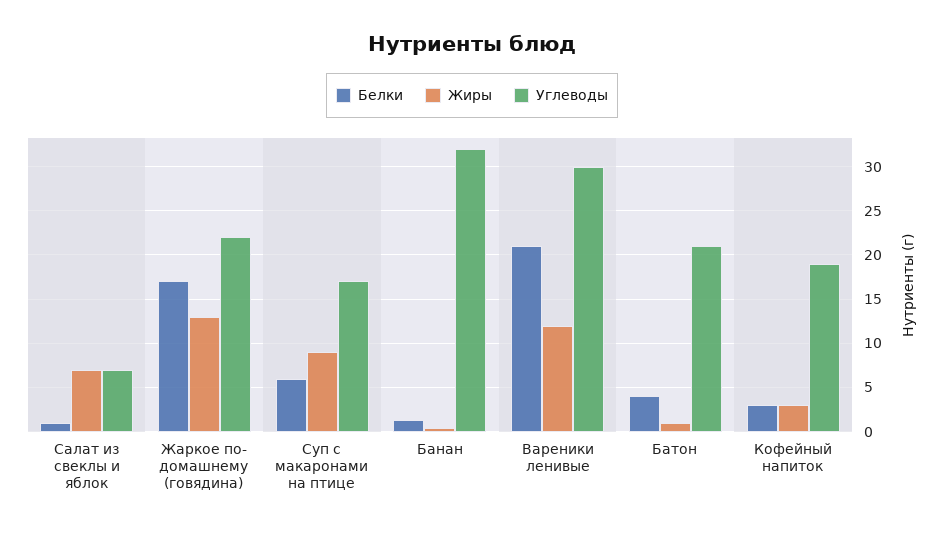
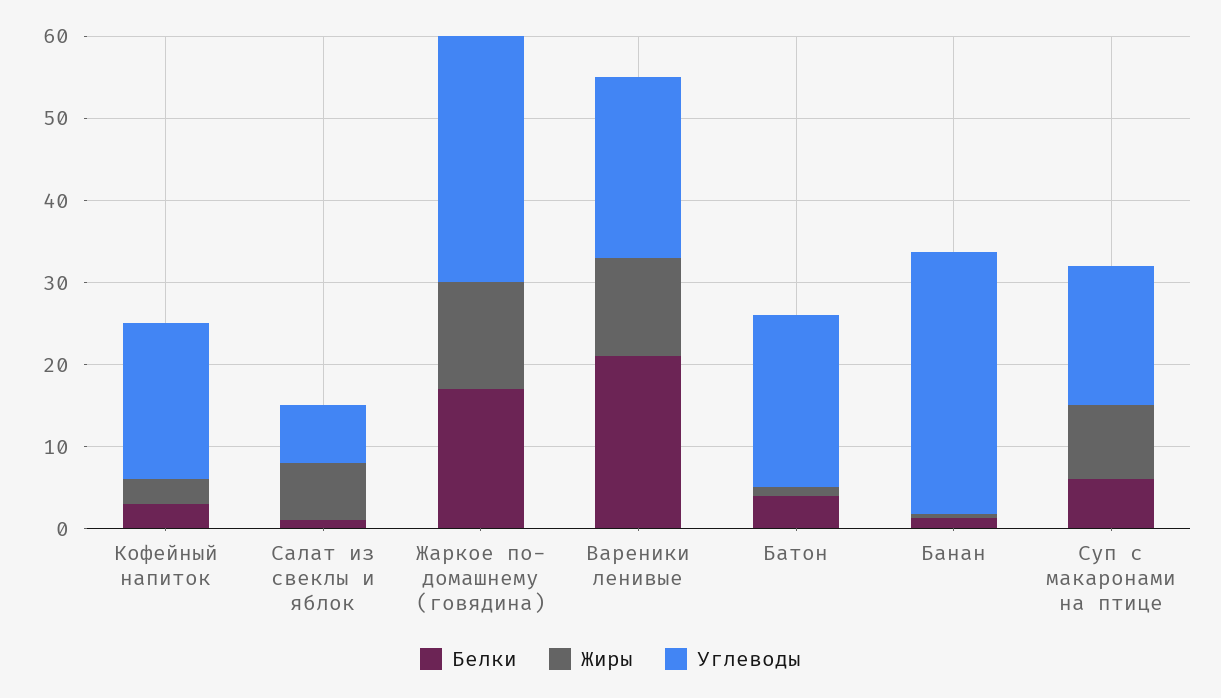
Углеводы, Жаркое по- домашнему (говядина): 22 -> 30
Углеводы, Вареники ленивые: 30 -> 22

